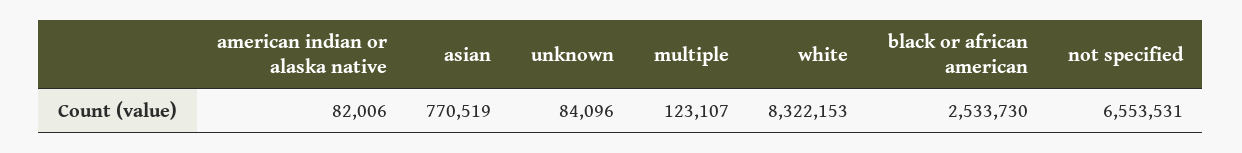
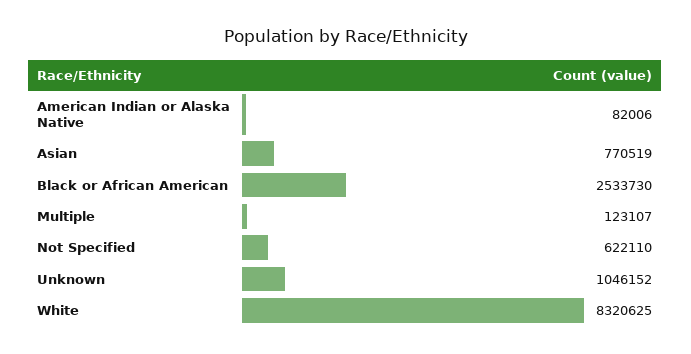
unknown: 84096 -> 1046152
white: 8322153 -> 8320625
not specified: 6553531 -> 622110

